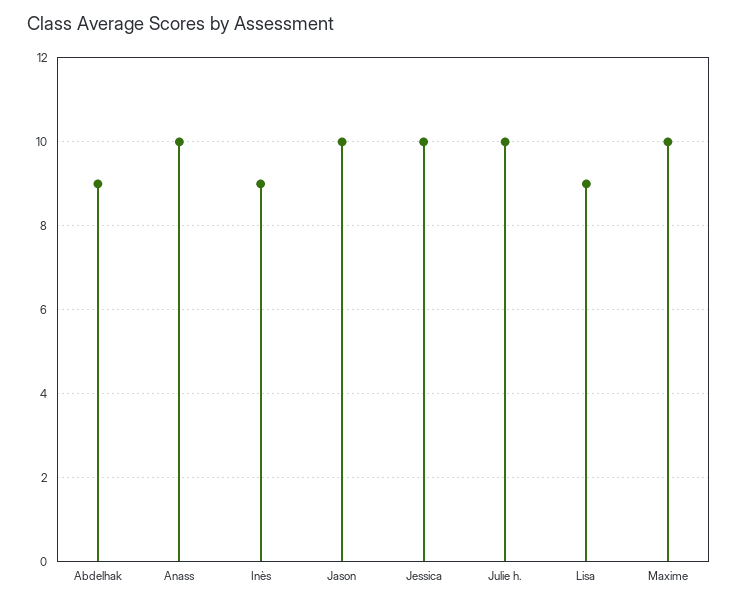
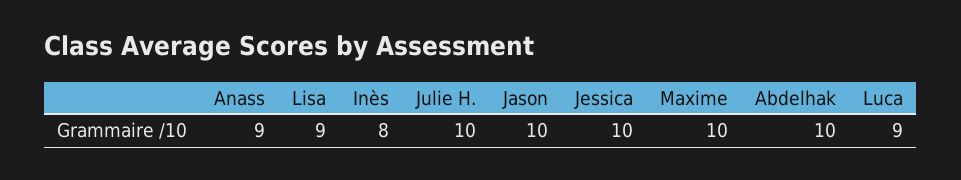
Abdelhak: 9 -> 10
Anass: 10 -> 9
Inès: 9 -> 8
Luca: none -> 9

